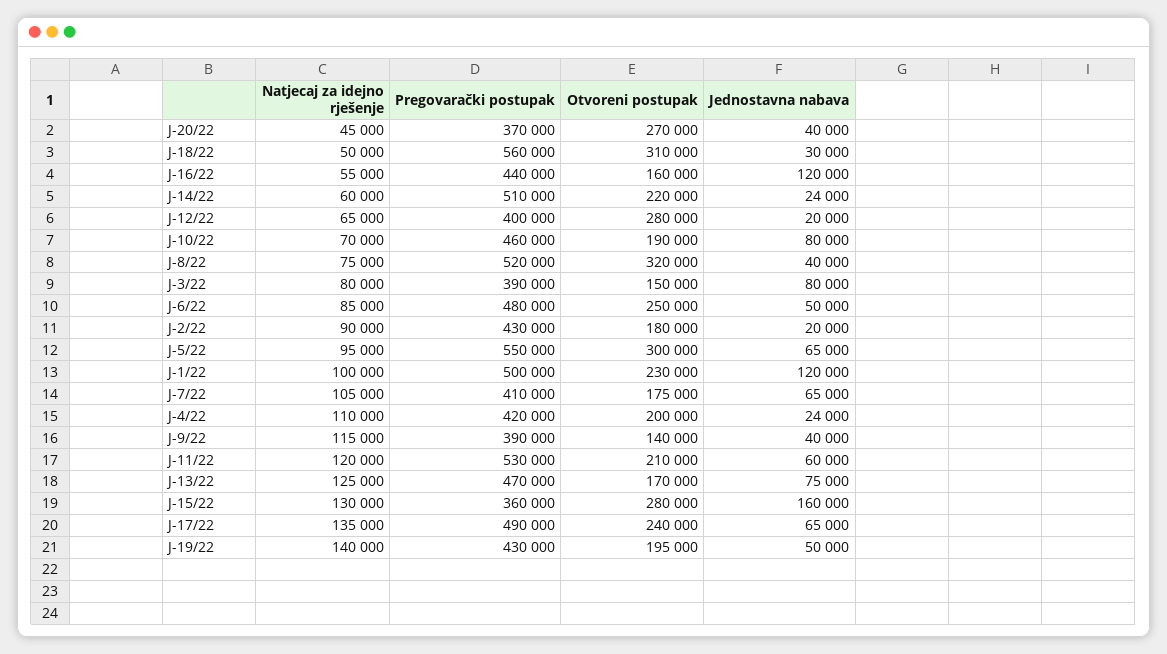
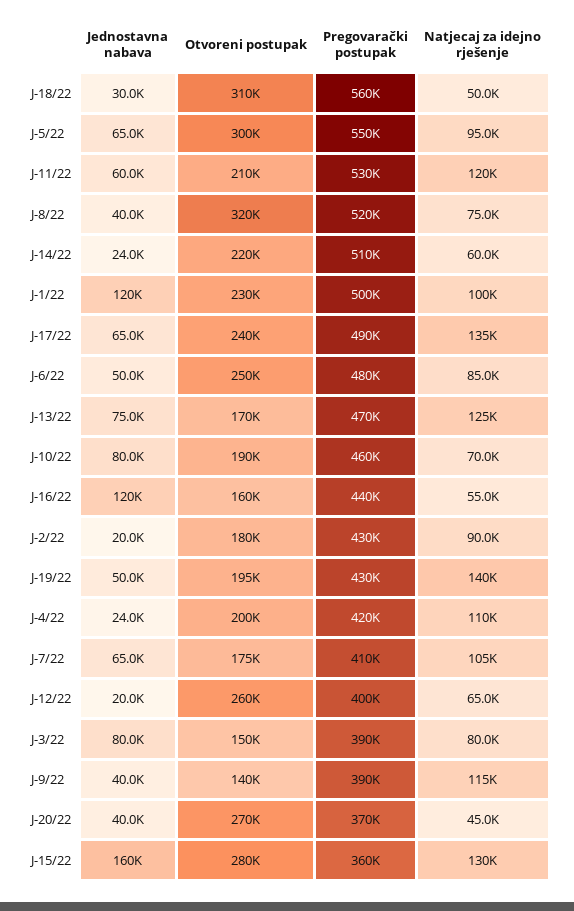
Otvoreni postupak, J-12/22: 280000 -> 260000

